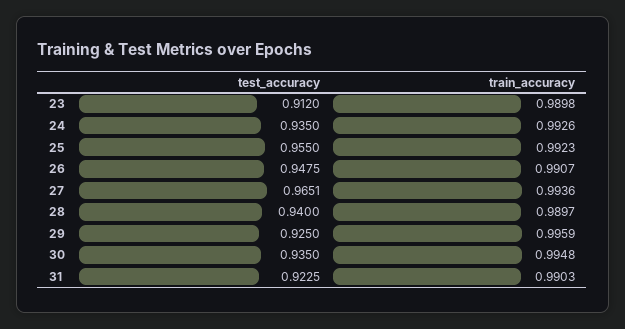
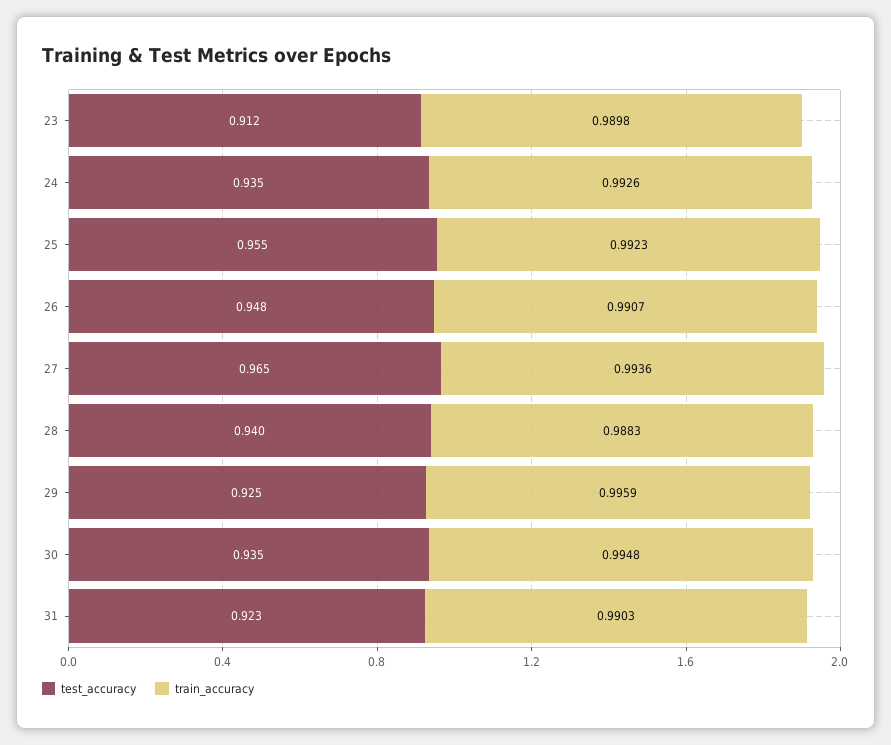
train_accuracy, 28: 0.9897 -> 0.9883

